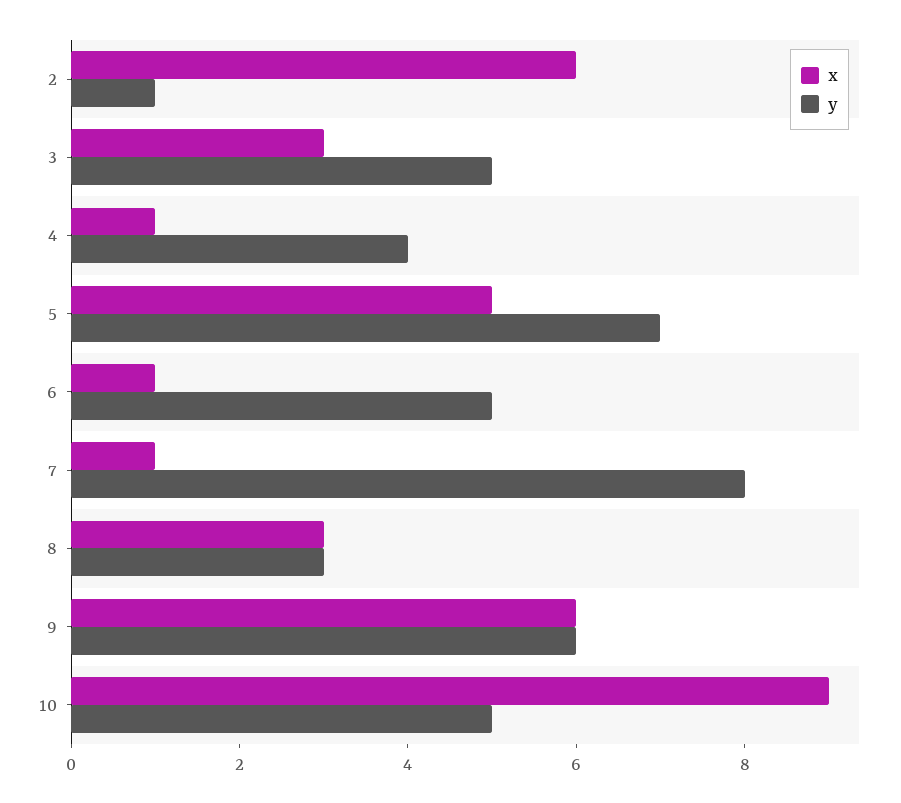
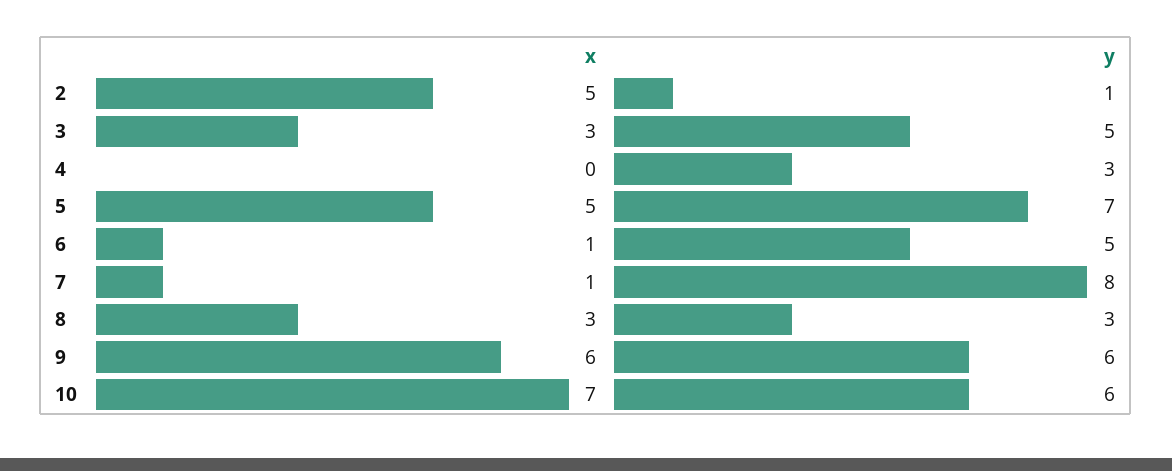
x, 2: 6 -> 5
x, 4: 1 -> 0
y, 4: 4 -> 3
x, 10: 9 -> 7
y, 10: 5 -> 6

